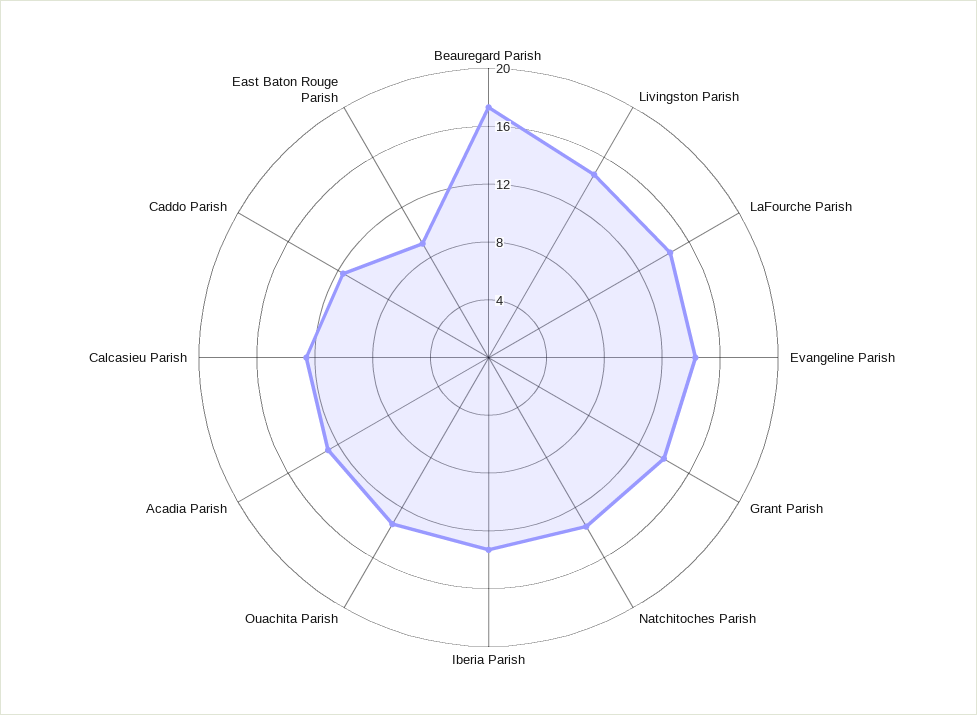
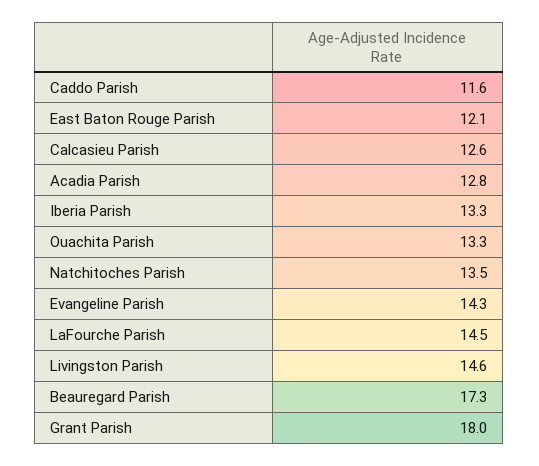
Grant Parish: 14 -> 18
East Baton Rouge Parish: 9 -> 12.1

